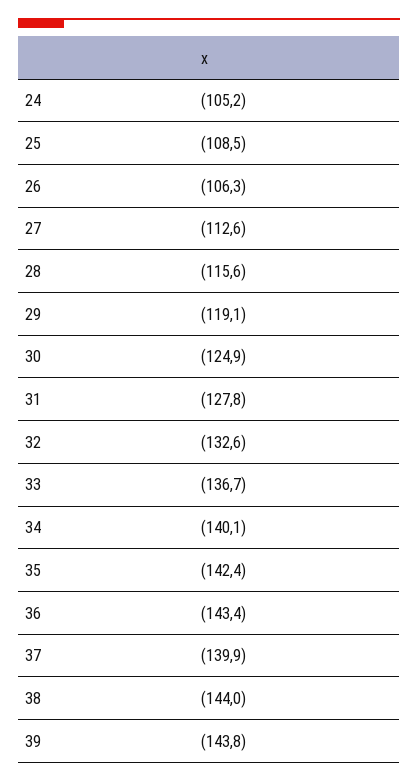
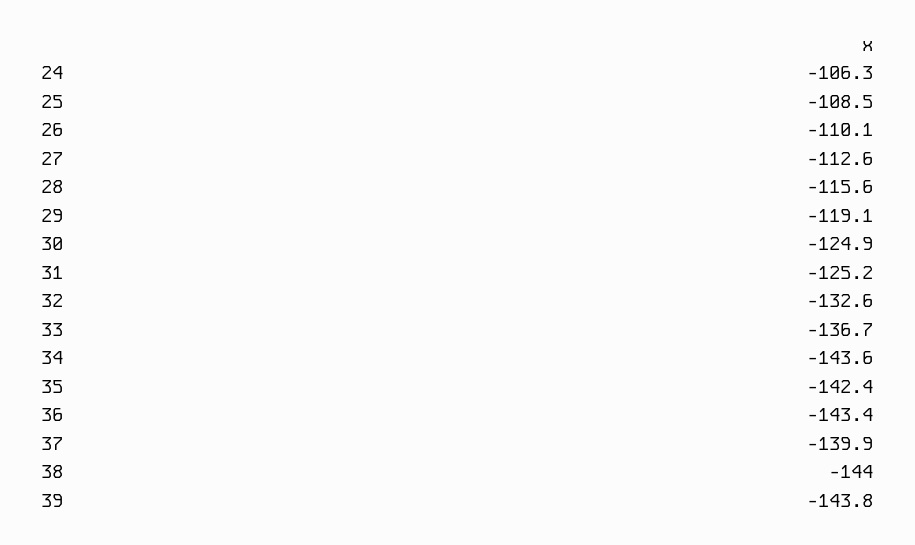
24: -105.2 -> -106.3
26: -106.3 -> -110.1
31: -127.8 -> -125.2
34: -140.1 -> -143.6

